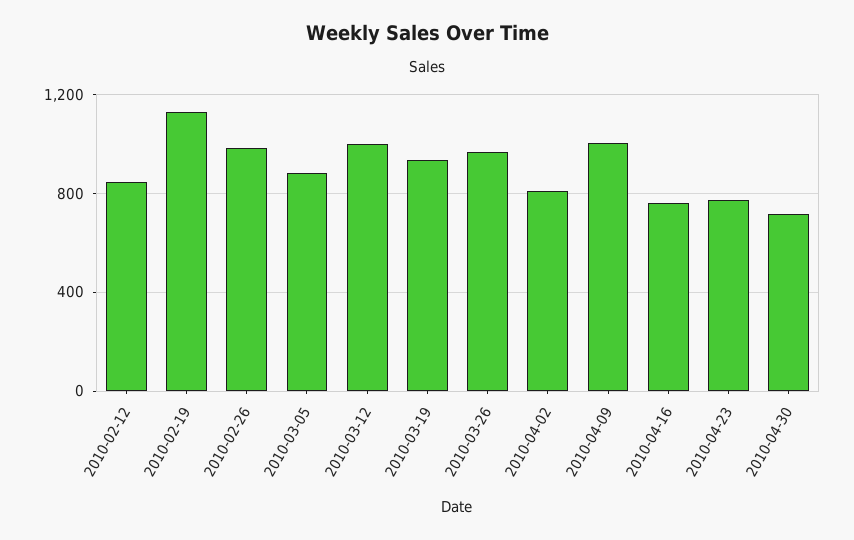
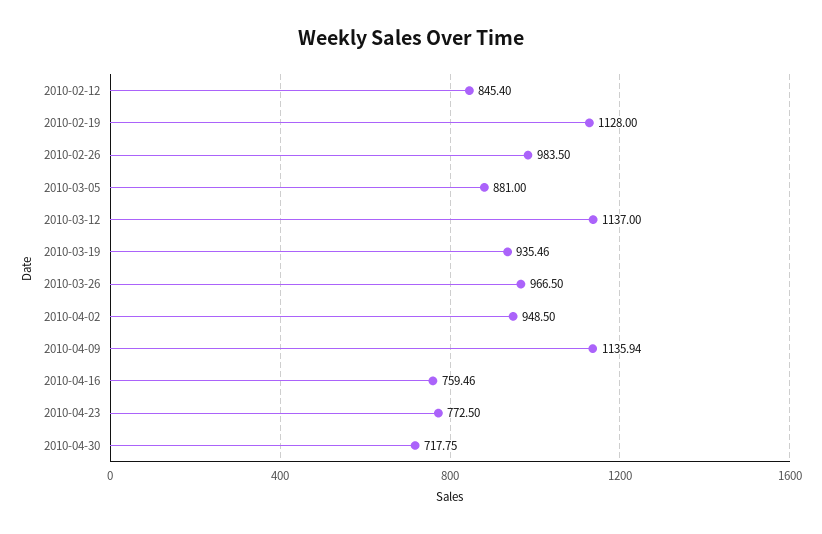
2010-03-12: 1000 -> 1137
2010-04-02: 800 -> 948.5
2010-04-09: 1000 -> 1135.94

